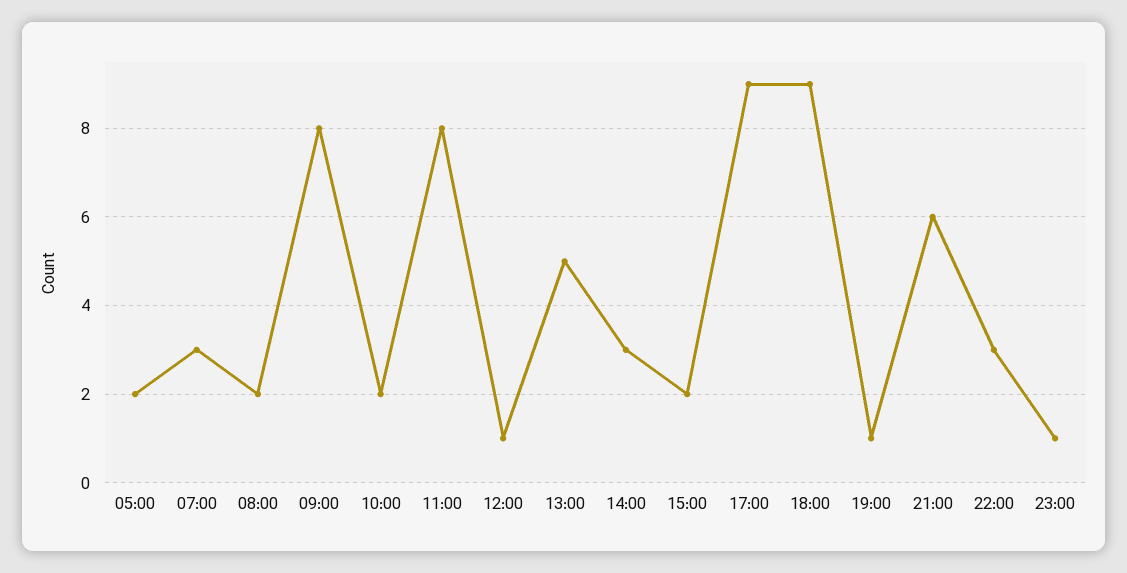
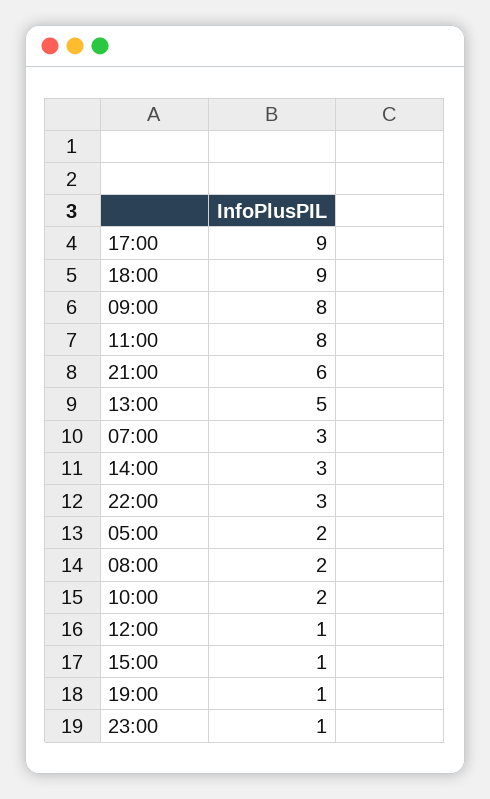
15:00: 2 -> 1

